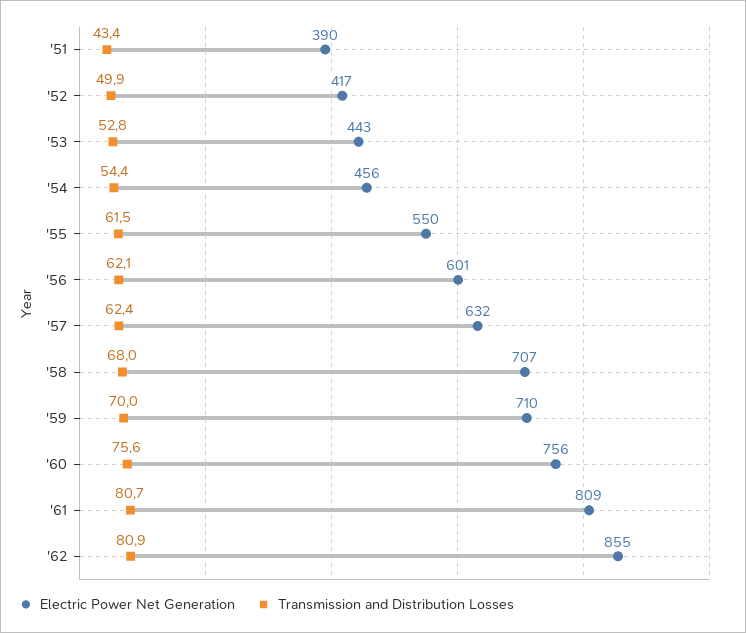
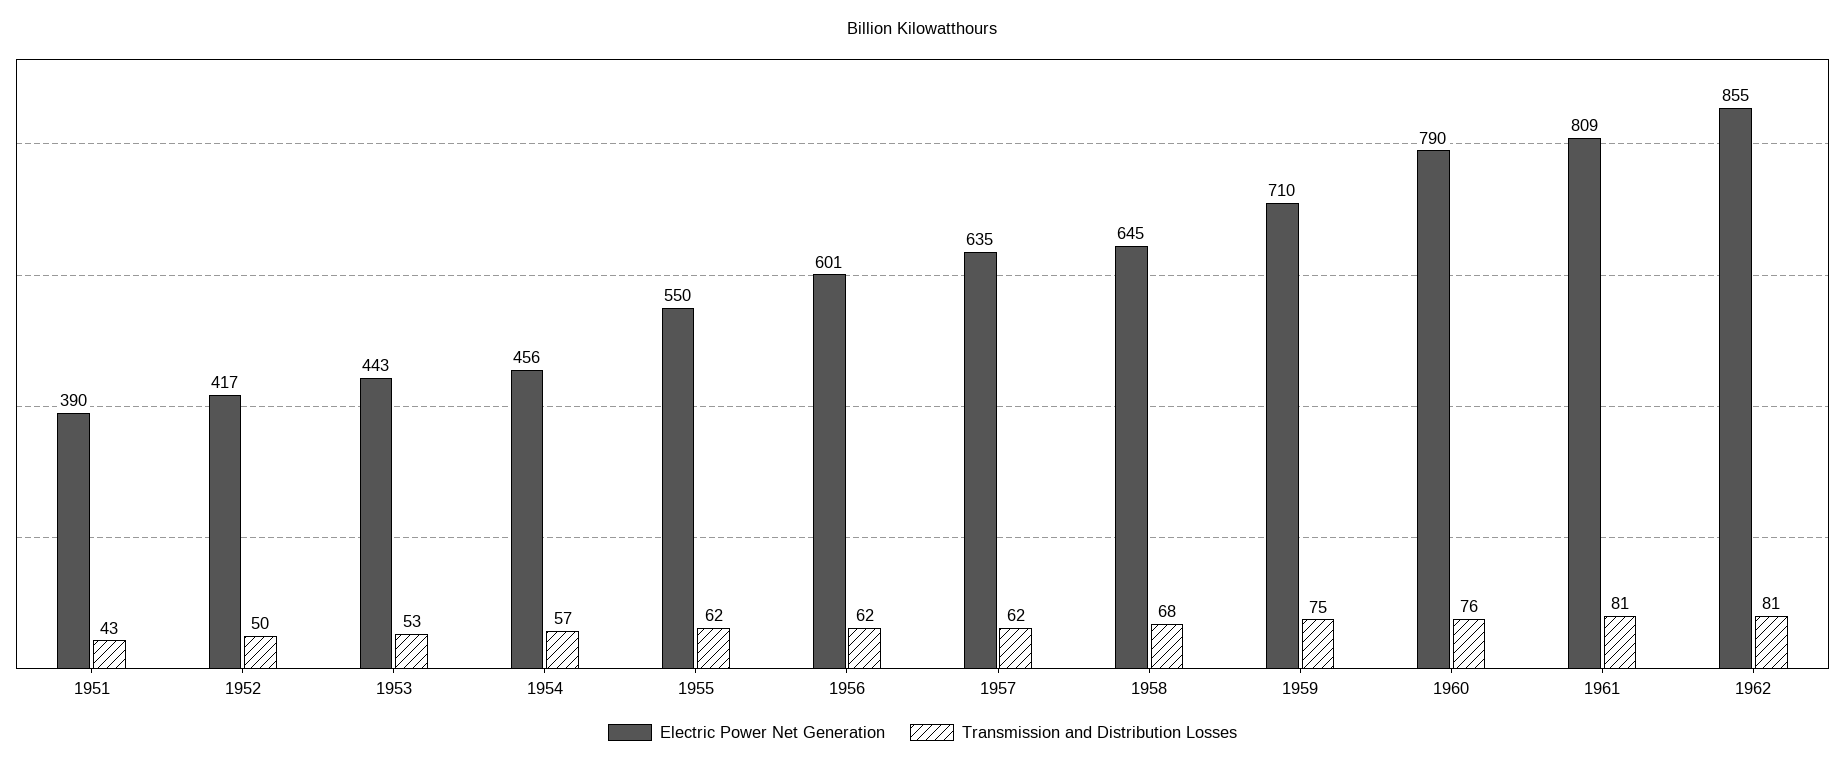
Transmission and Distribution Losses, '54: 54.4 -> 57
Electric Power Net Generation, '57: 632 -> 635
Electric Power Net Generation, '58: 707 -> 645
Transmission and Distribution Losses, '59: 70 -> 75
Electric Power Net Generation, '60: 756 -> 790

